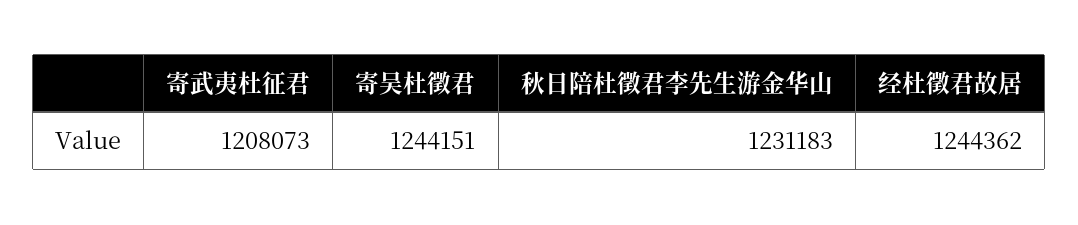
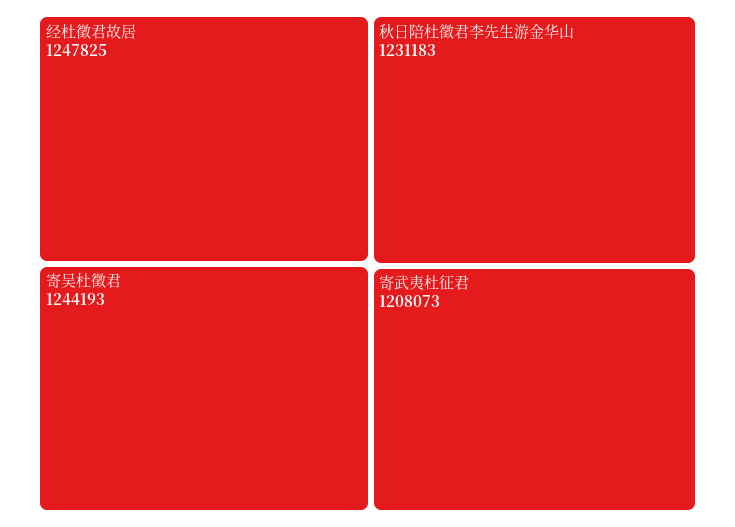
寄吴杜徵君: 1244151 -> 1244193
经杜徵君故居: 1244362 -> 1247825

